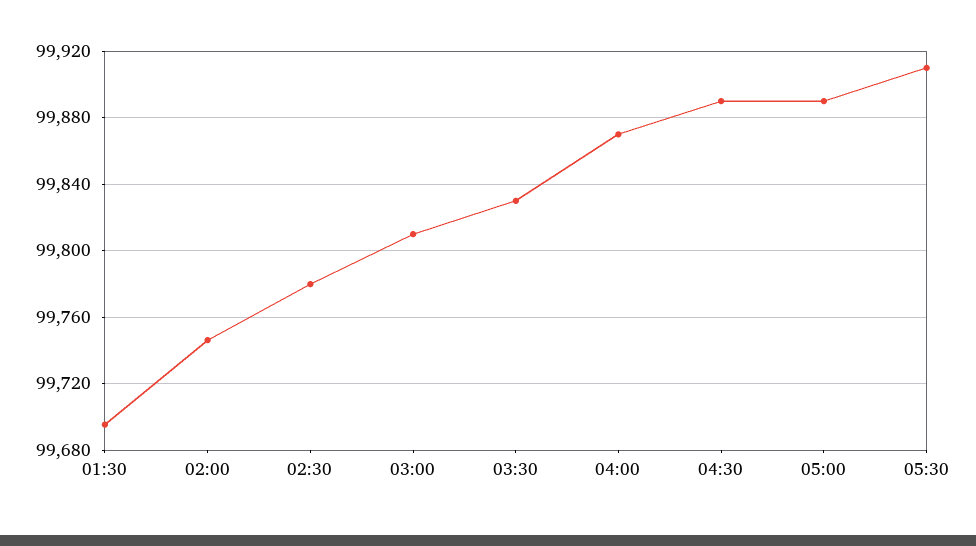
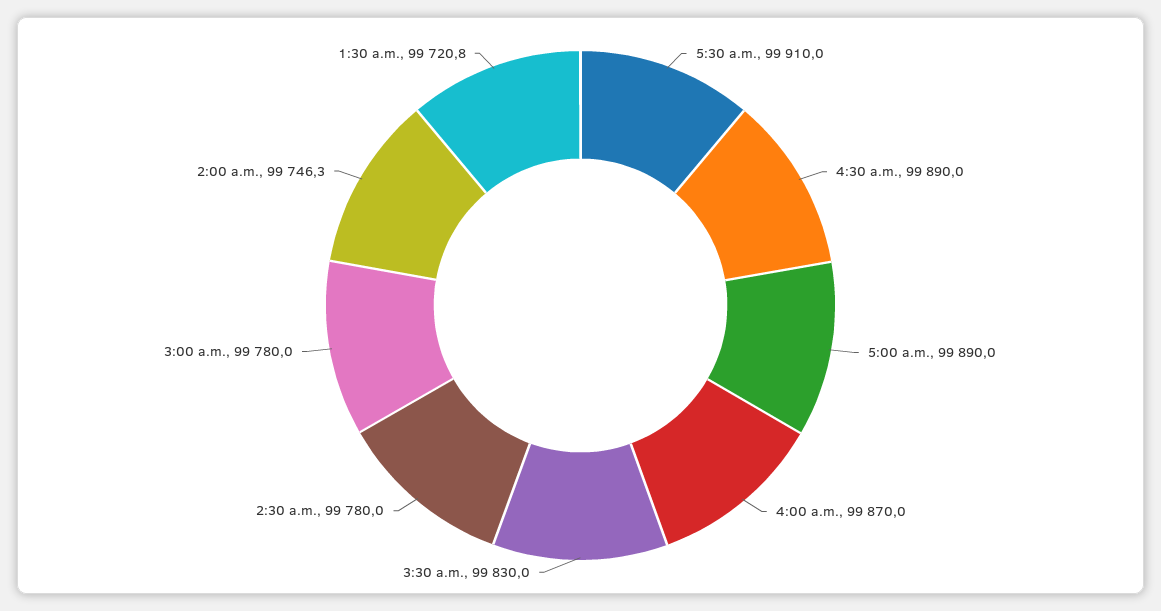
01:30: 99695 -> 99720.8
03:00: 99810 -> 99780

